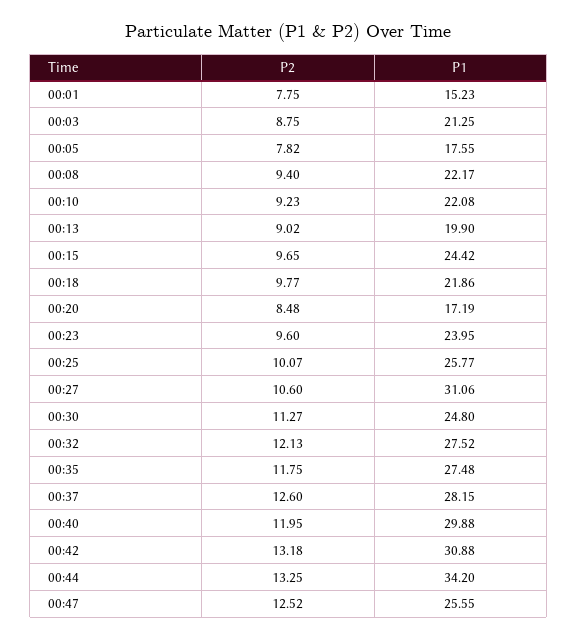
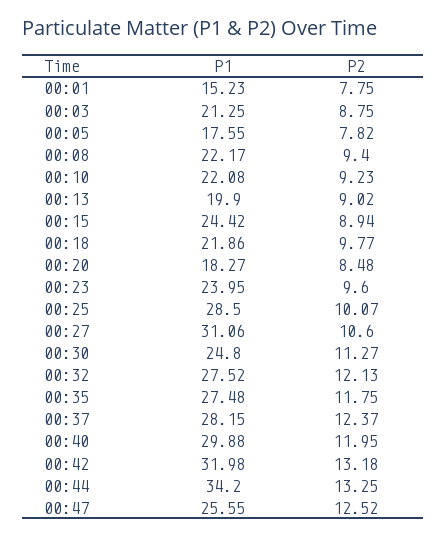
P2, 00:15: 9.65 -> 8.94
P1, 00:20: 17.19 -> 18.27
P1, 00:25: 25.77 -> 28.5
P2, 00:37: 12.6 -> 12.37
P1, 00:42: 30.88 -> 31.98

